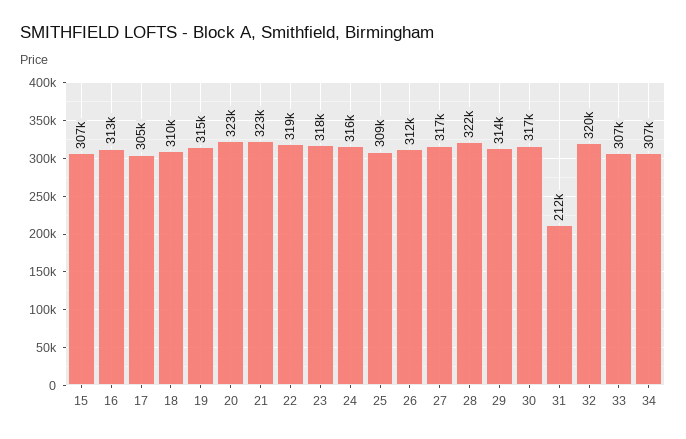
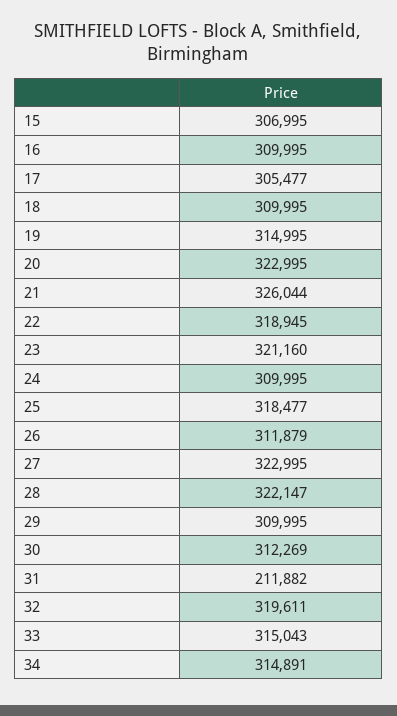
16: 313000 -> 309995
21: 323000 -> 326044
23: 318000 -> 321160
24: 316000 -> 309995
25: 309000 -> 318477
27: 317000 -> 322995
29: 314000 -> 309995
30: 317000 -> 312269
33: 307000 -> 315043
34: 307000 -> 314891

